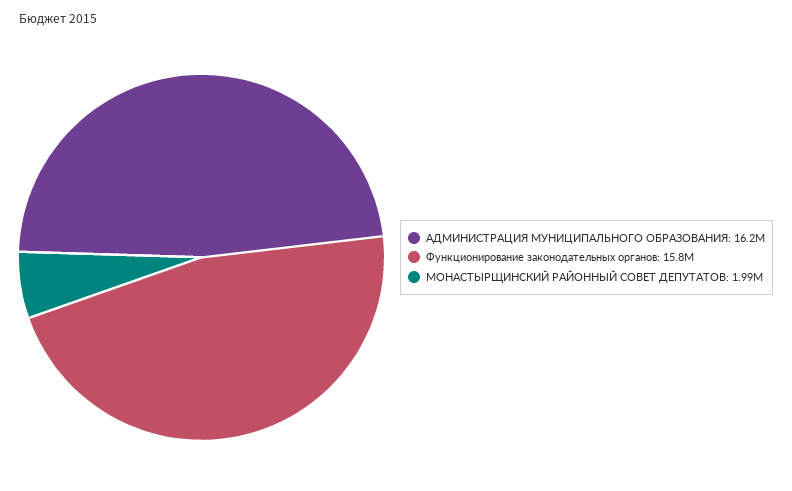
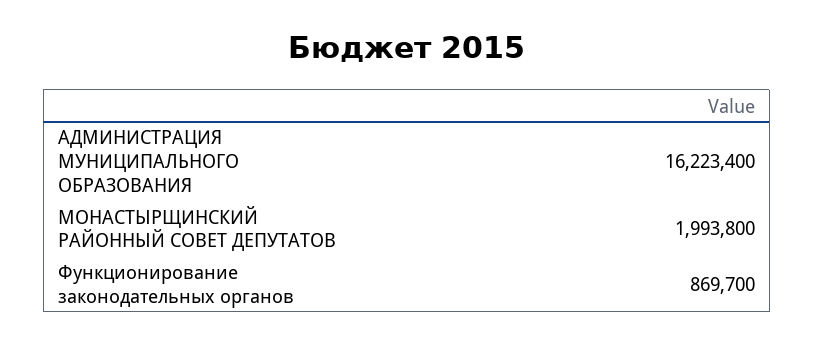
Функционирование законодательных органов: 15800000 -> 869700

